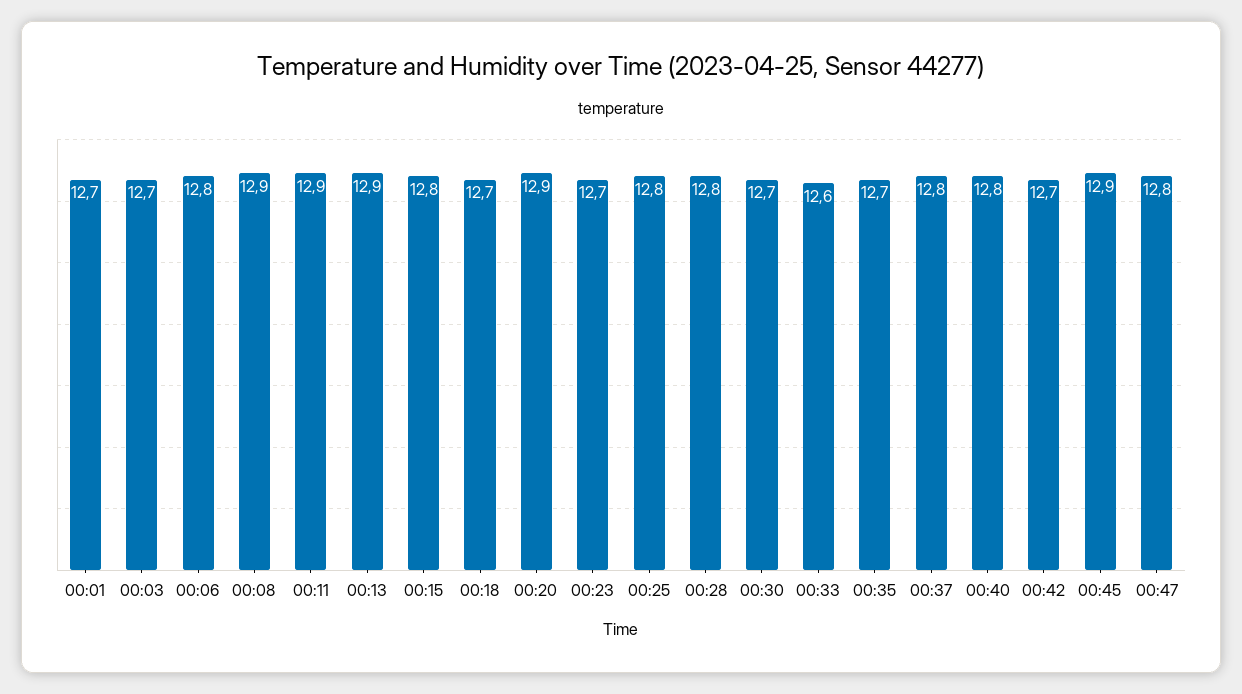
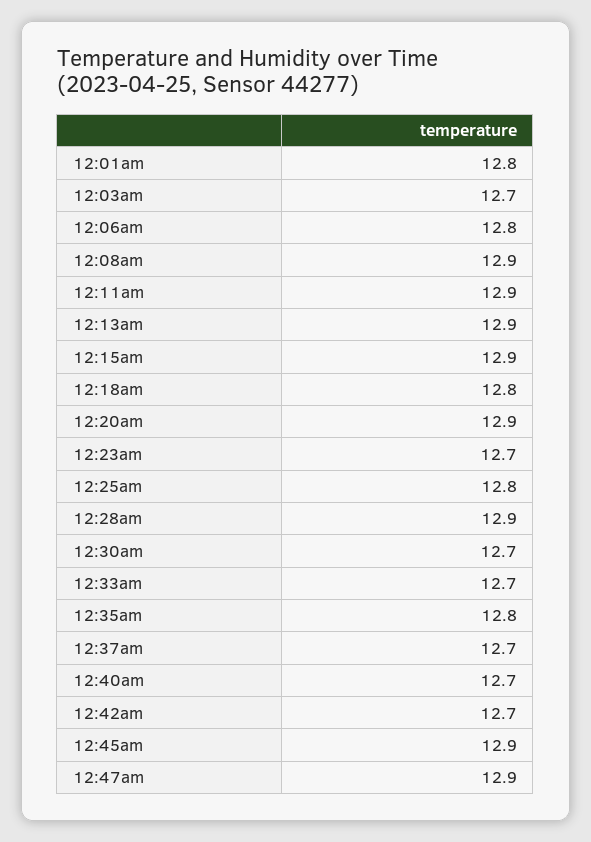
00:01: 12.7 -> 12.8
00:15: 12.8 -> 12.9
00:18: 12.7 -> 12.8
00:28: 12.8 -> 12.9
00:33: 12.6 -> 12.7
00:35: 12.7 -> 12.8
00:37: 12.8 -> 12.7
00:40: 12.8 -> 12.7
00:47: 12.8 -> 12.9

